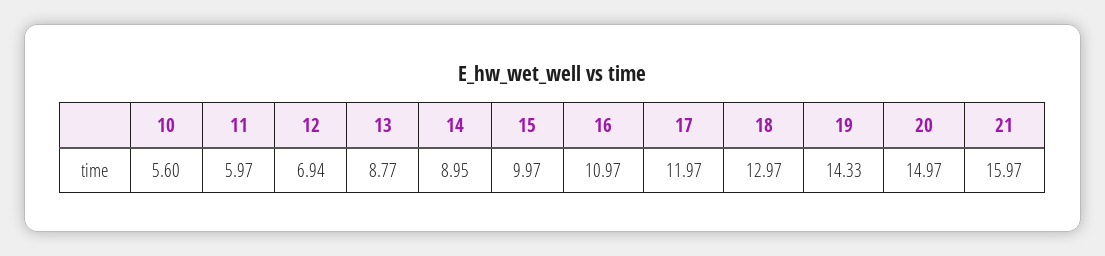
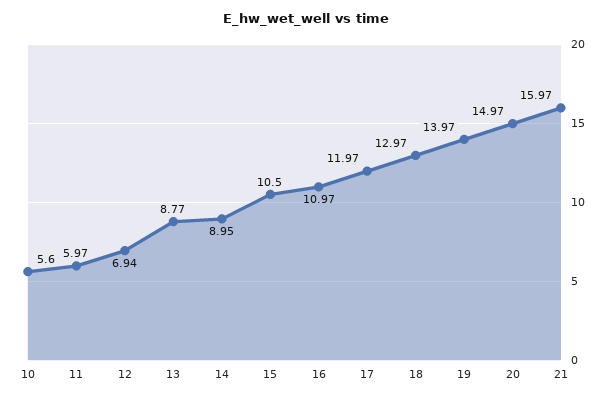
15: 9.97 -> 10.5
19: 14.33 -> 13.97

